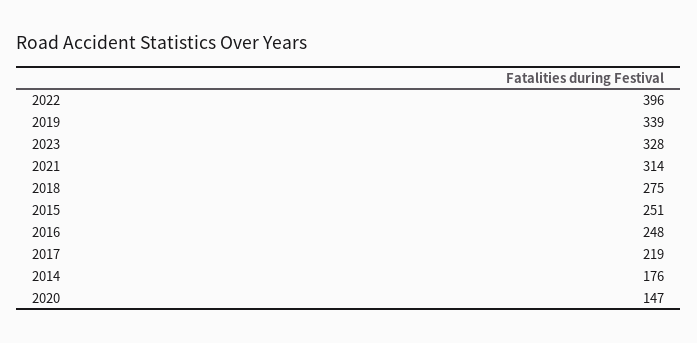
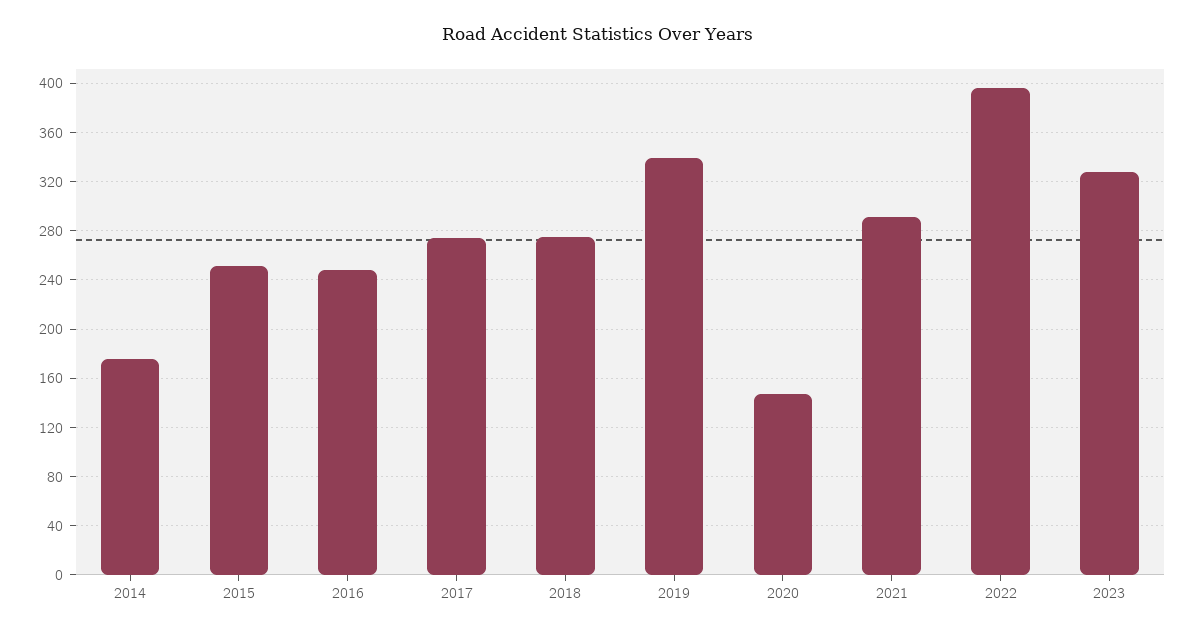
2021: 314 -> 290
2017: 219 -> 275

